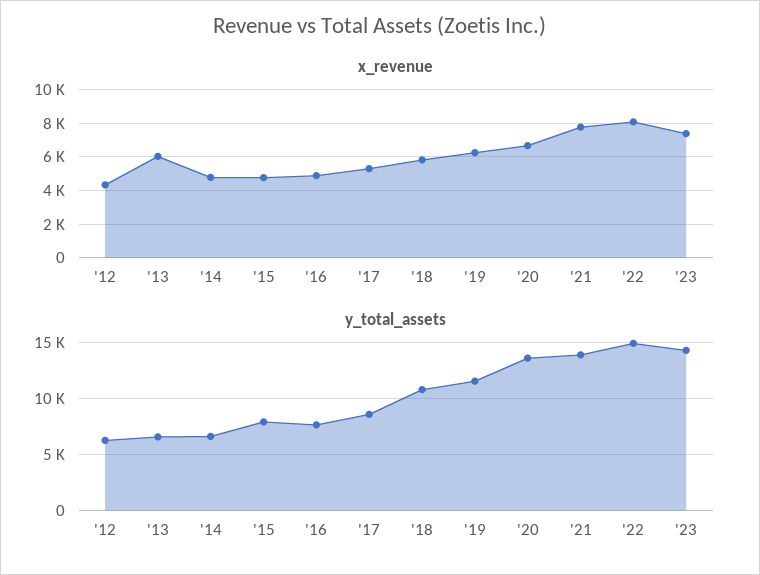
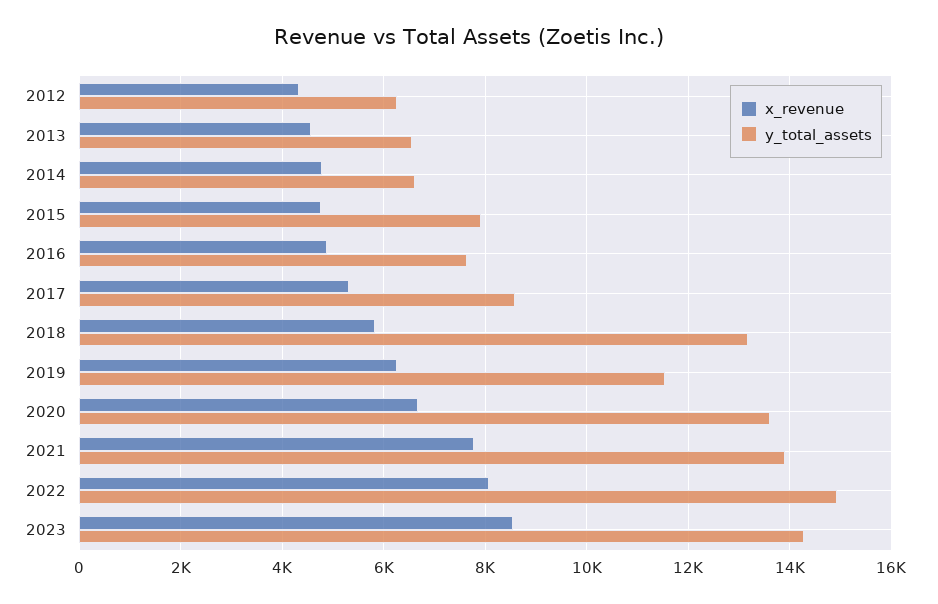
x_revenue, '13: 6000 -> 4600
x_revenue, '23: 7500 -> 8600
y_total_assets, '18: 11000 -> 13200

